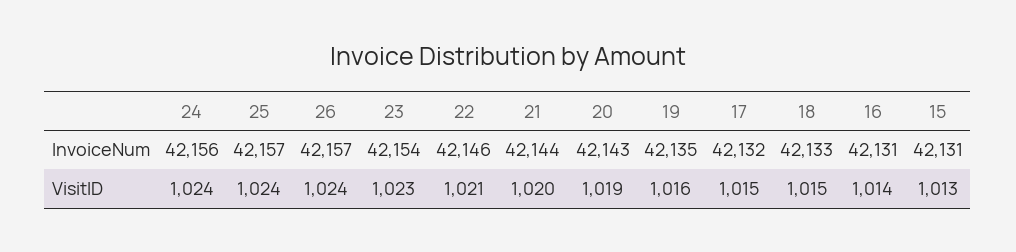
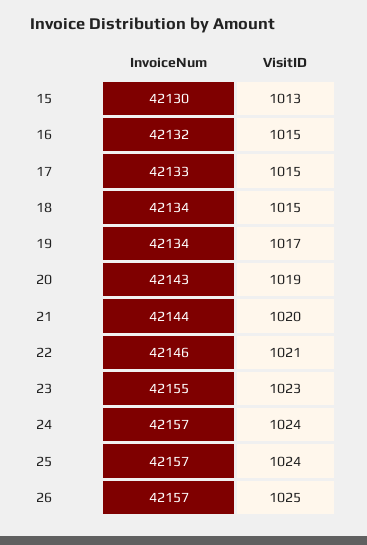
24, InvoiceNum: 42156 -> 42157
23, InvoiceNum: 42154 -> 42155
19, InvoiceNum: 42135 -> 42134
17, InvoiceNum: 42132 -> 42133
18, InvoiceNum: 42133 -> 42134
16, InvoiceNum: 42131 -> 42132
15, InvoiceNum: 42131 -> 42130
26, VisitID: 1024 -> 1025
19, VisitID: 1016 -> 1017
16, VisitID: 1014 -> 1015

